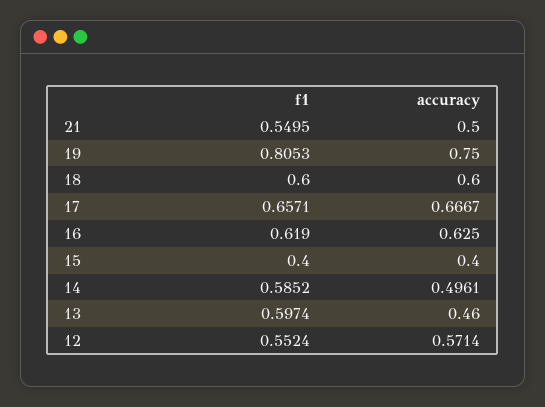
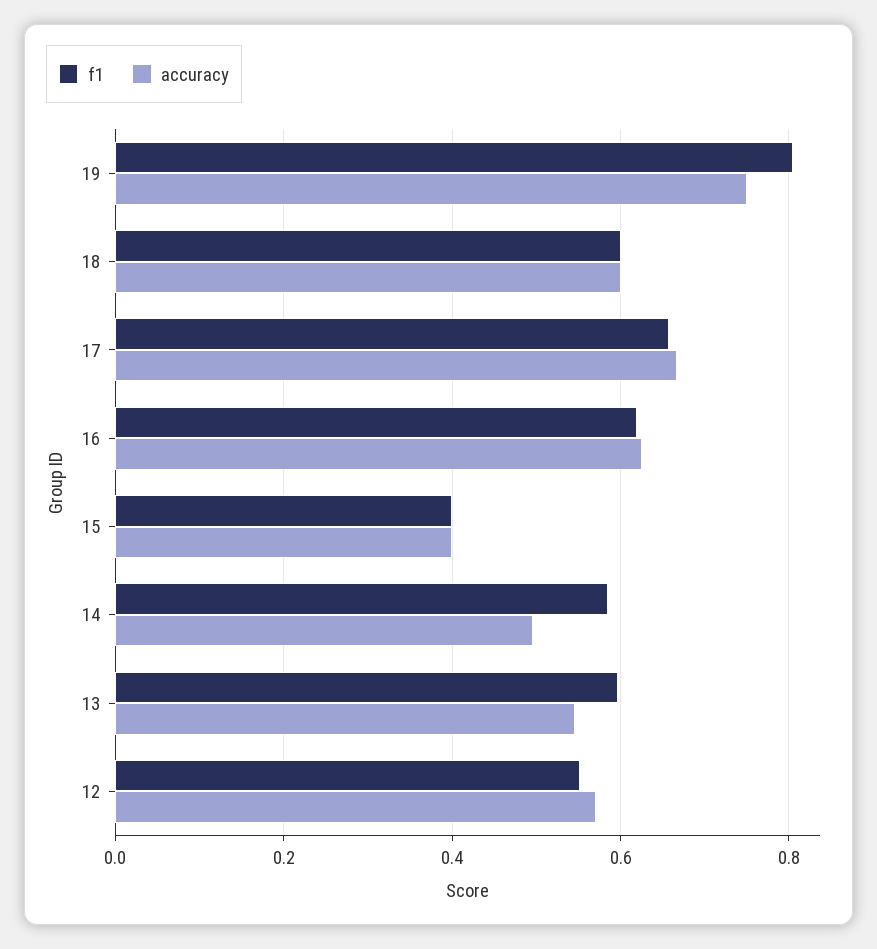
f1, 21: 0.5495 -> none
accuracy, 21: 0.5 -> none
accuracy, 13: 0.46 -> 0.54

